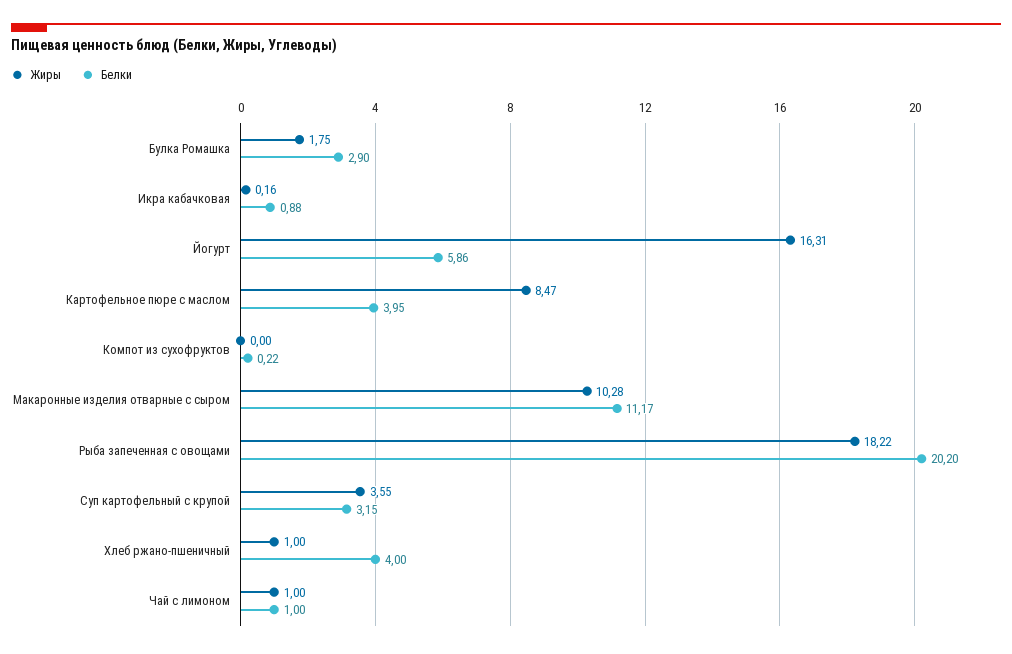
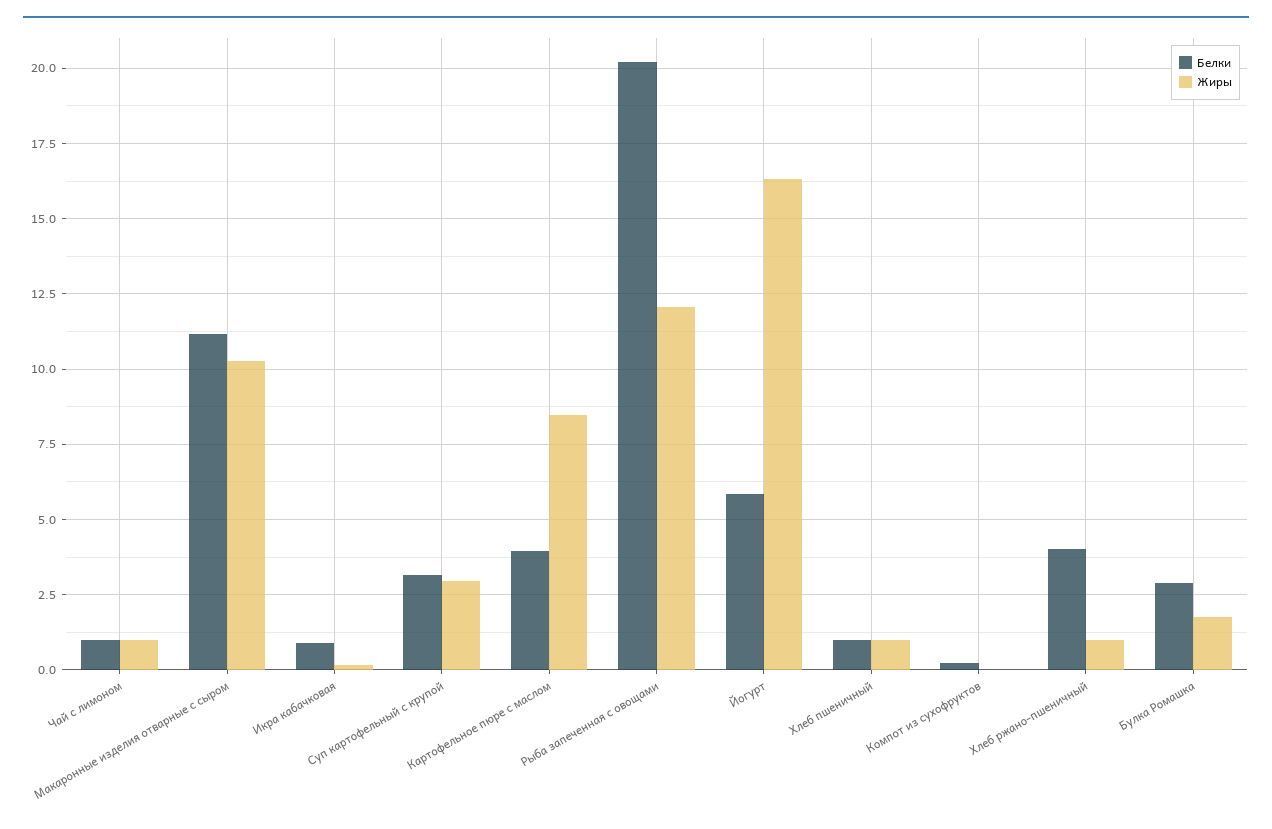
Жиры, Рыба запеченная с овощами: 18.22 -> 12
Жиры, Суп картофельный с крупой: 3.55 -> 3
Белки, Хлеб пшеничный: none -> 1
Жиры, Хлеб пшеничный: none -> 1

